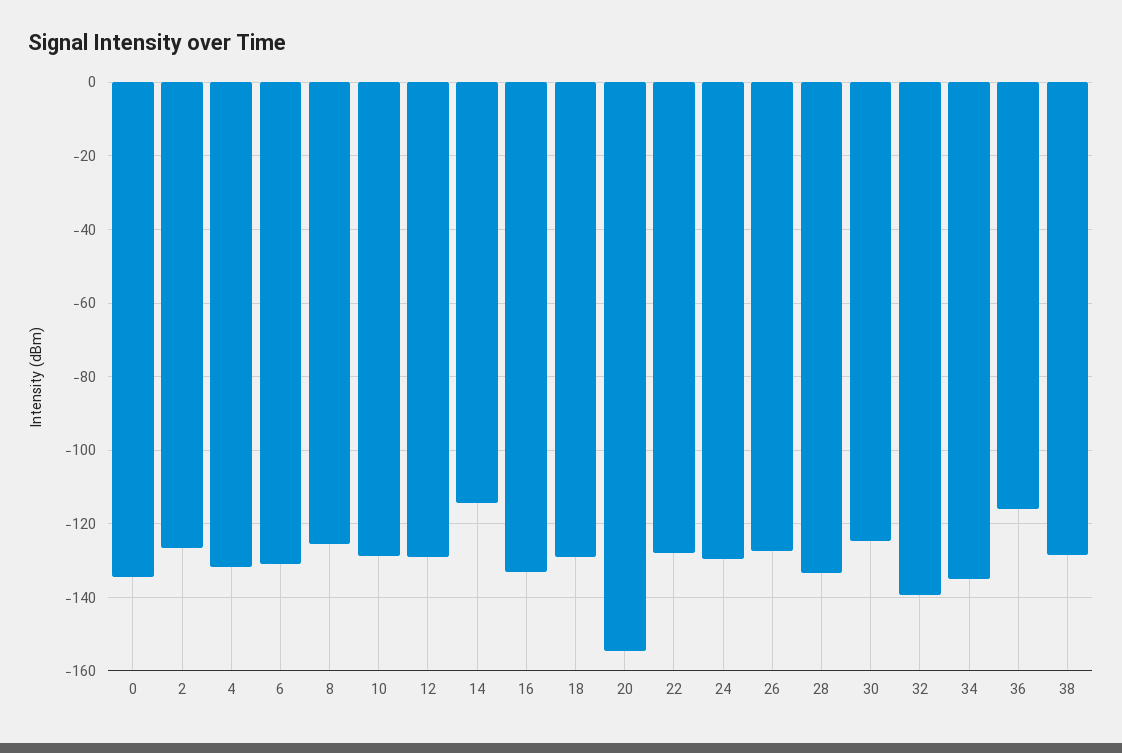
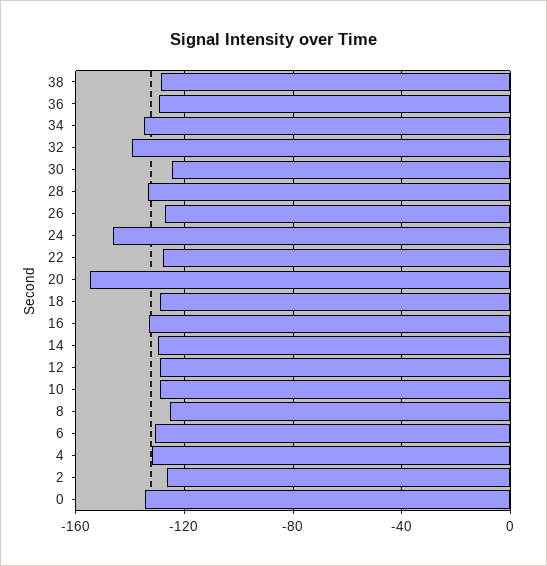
14: -114 -> -130
24: -130 -> -145
36: -116 -> -130

